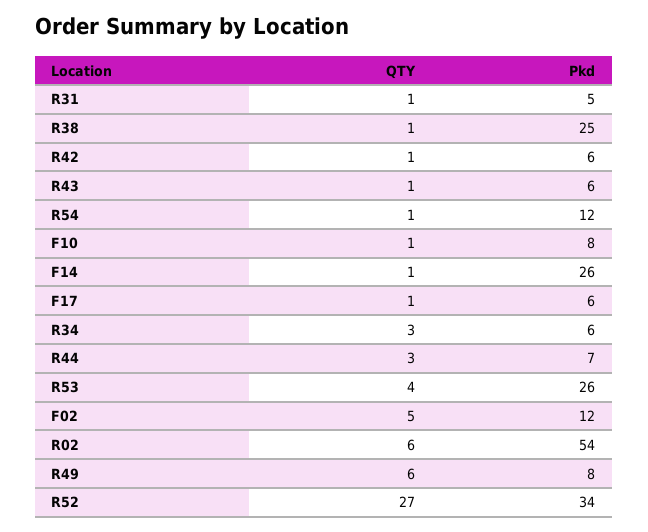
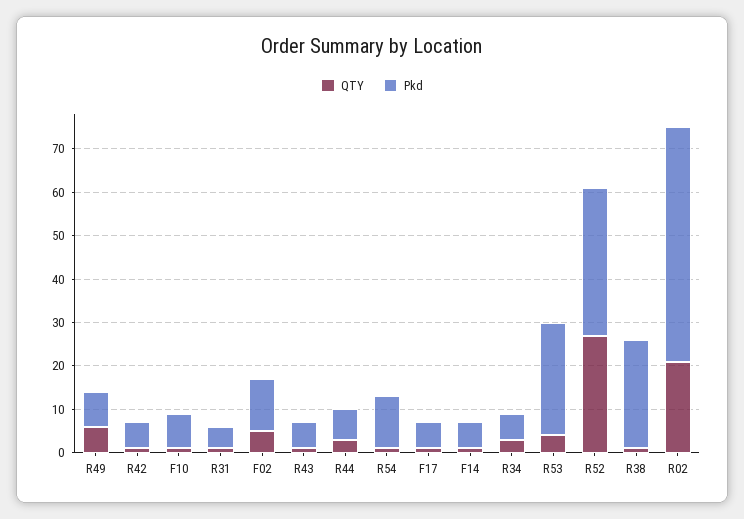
Pkd, F14: 26 -> 5
QTY, R02: 6 -> 20

